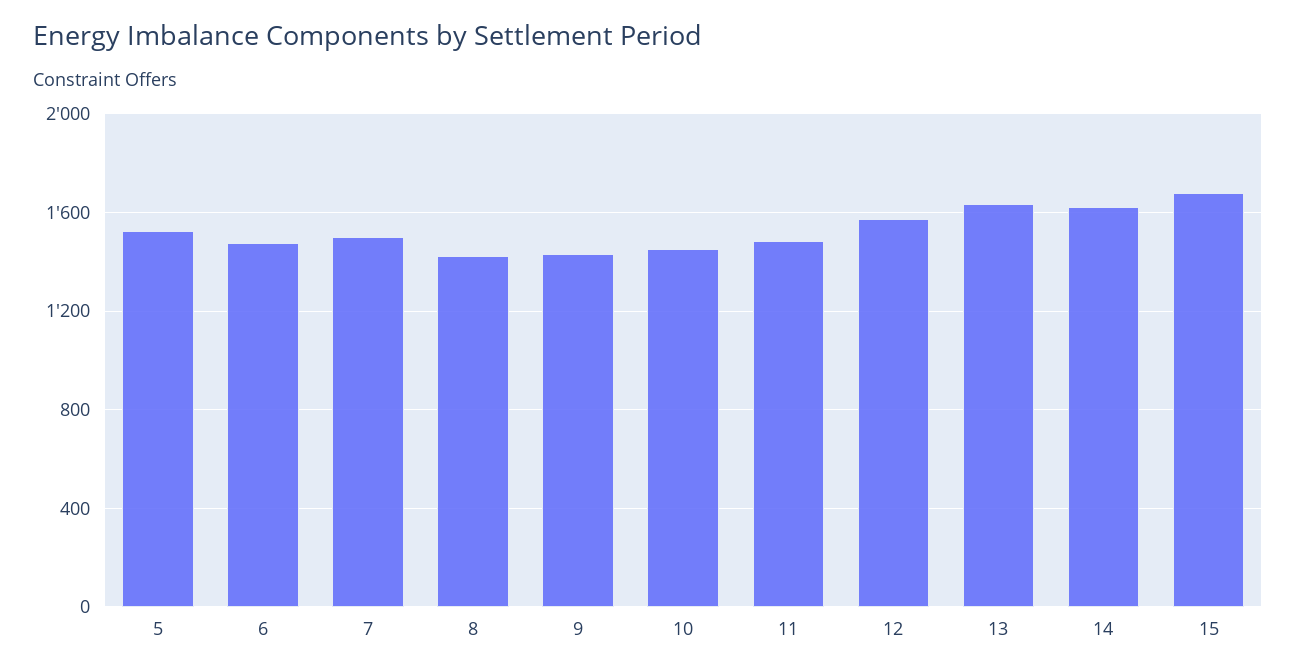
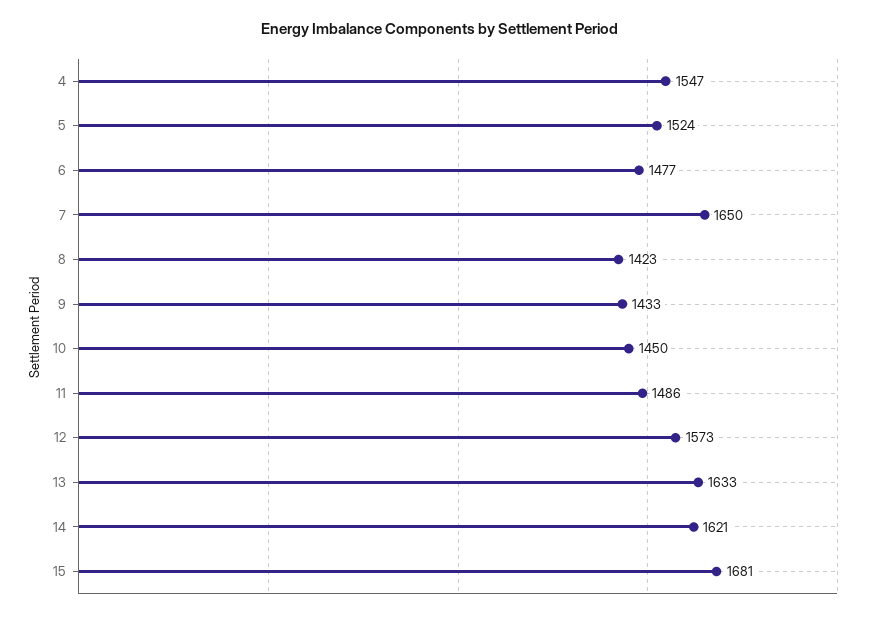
7: 1500 -> 1650
4: none -> 1547

